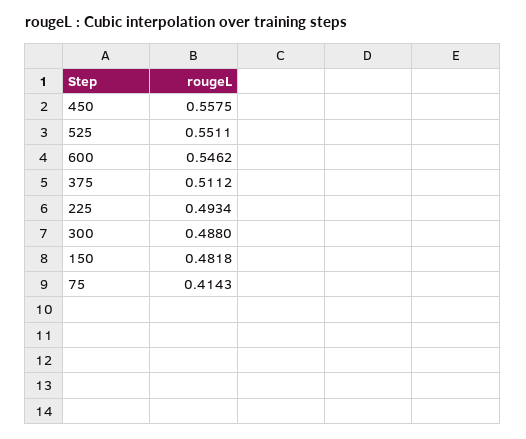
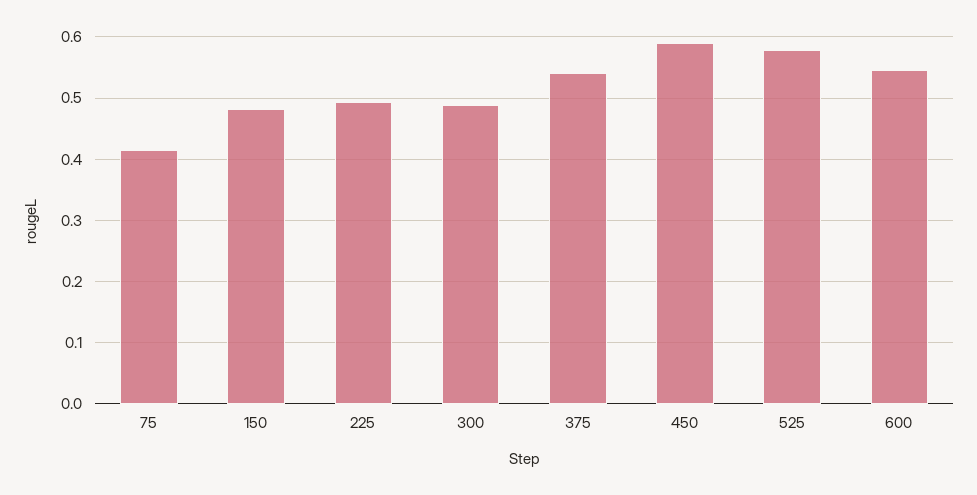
450: 0.5575 -> 0.59
525: 0.5511 -> 0.58
375: 0.5112 -> 0.54

